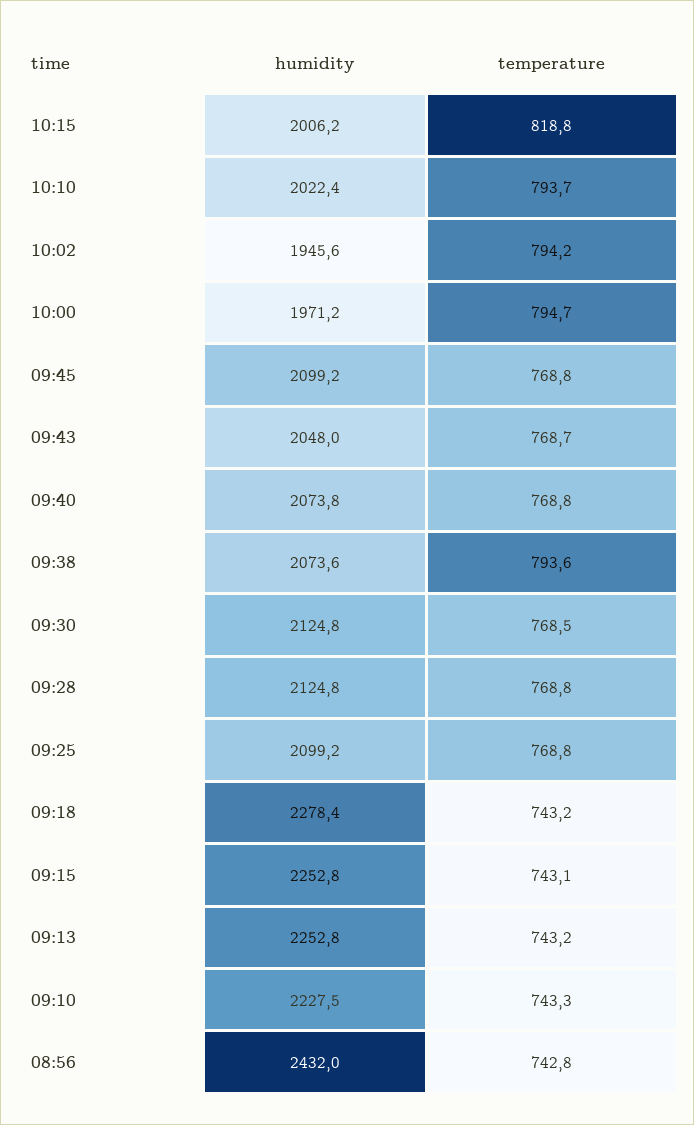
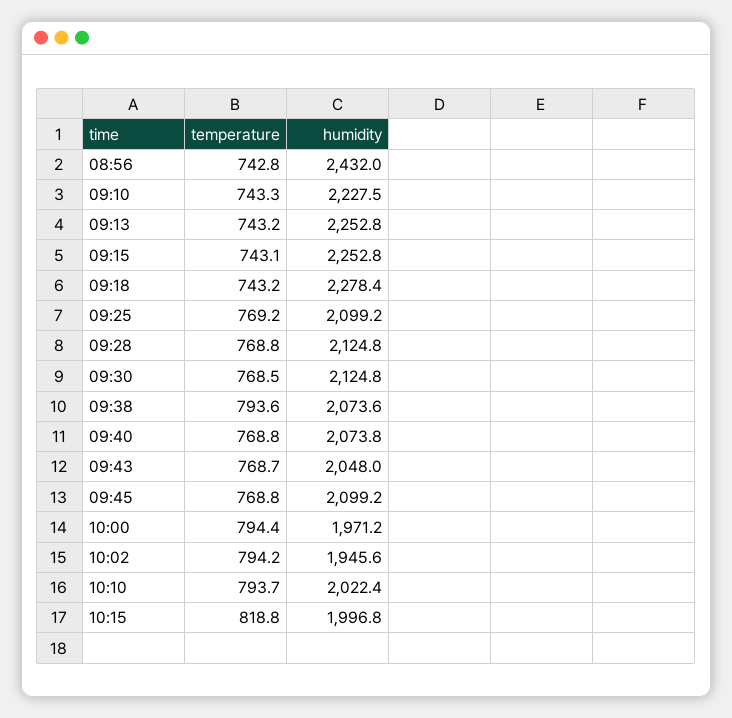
humidity, 10:15: 2006.2 -> 1996.8
temperature, 10:00: 794.7 -> 794.4
temperature, 09:25: 768.8 -> 769.2

